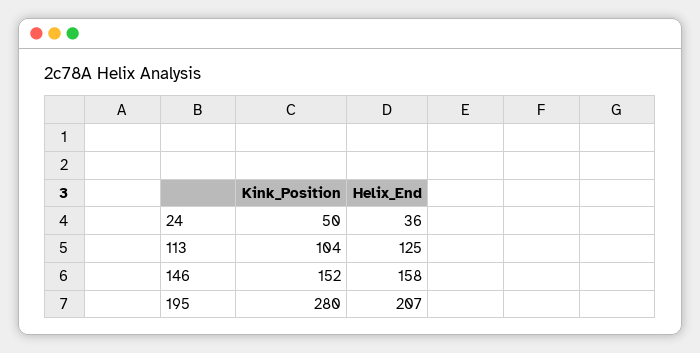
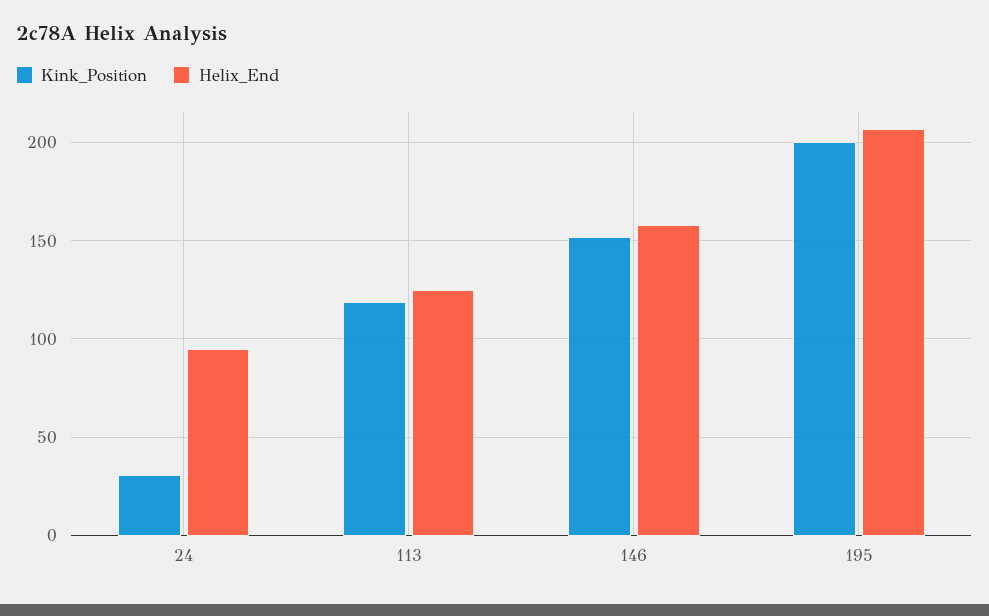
Kink_Position, 24: 50 -> 30
Helix_End, 24: 36 -> 95
Kink_Position, 113: 104 -> 120
Kink_Position, 195: 280 -> 200

